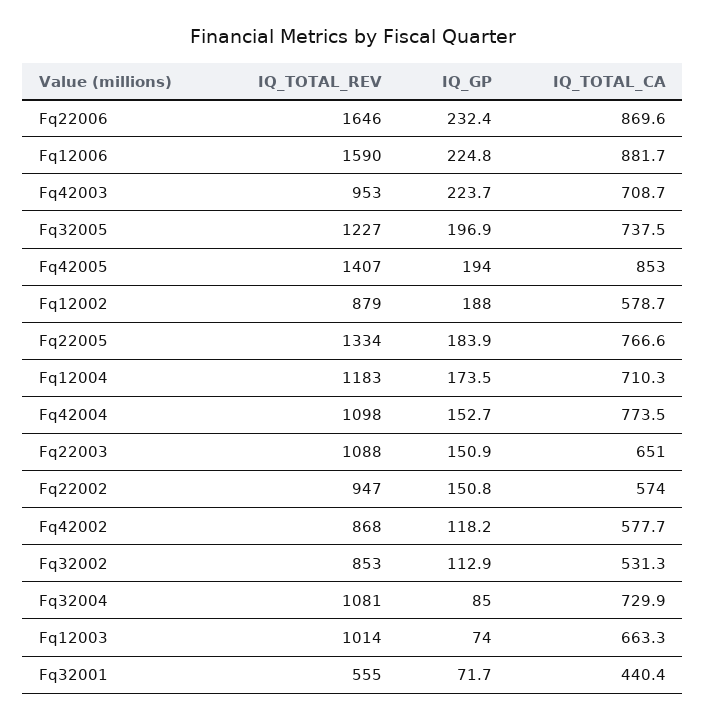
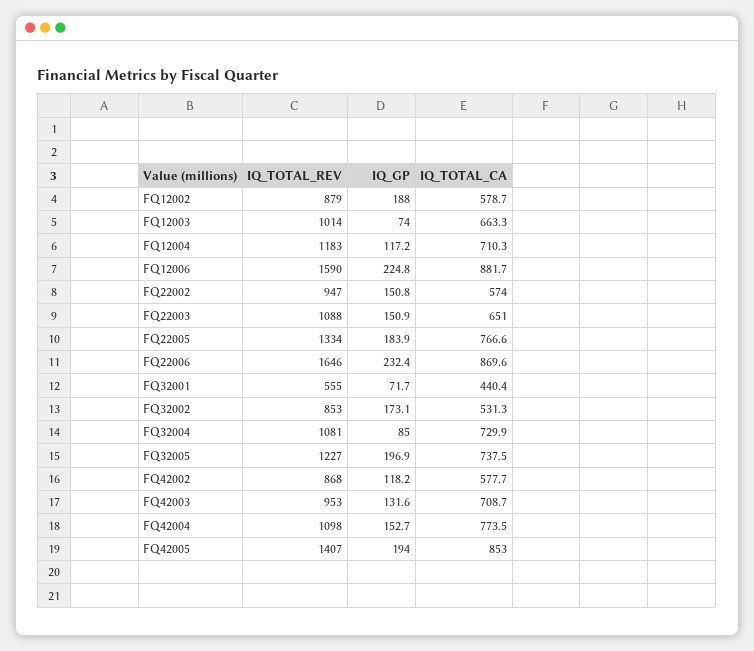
IQ_GP, Fq42003: 223.7 -> 131.6
IQ_GP, Fq12004: 173.5 -> 117.2
IQ_GP, Fq32002: 112.9 -> 173.1

